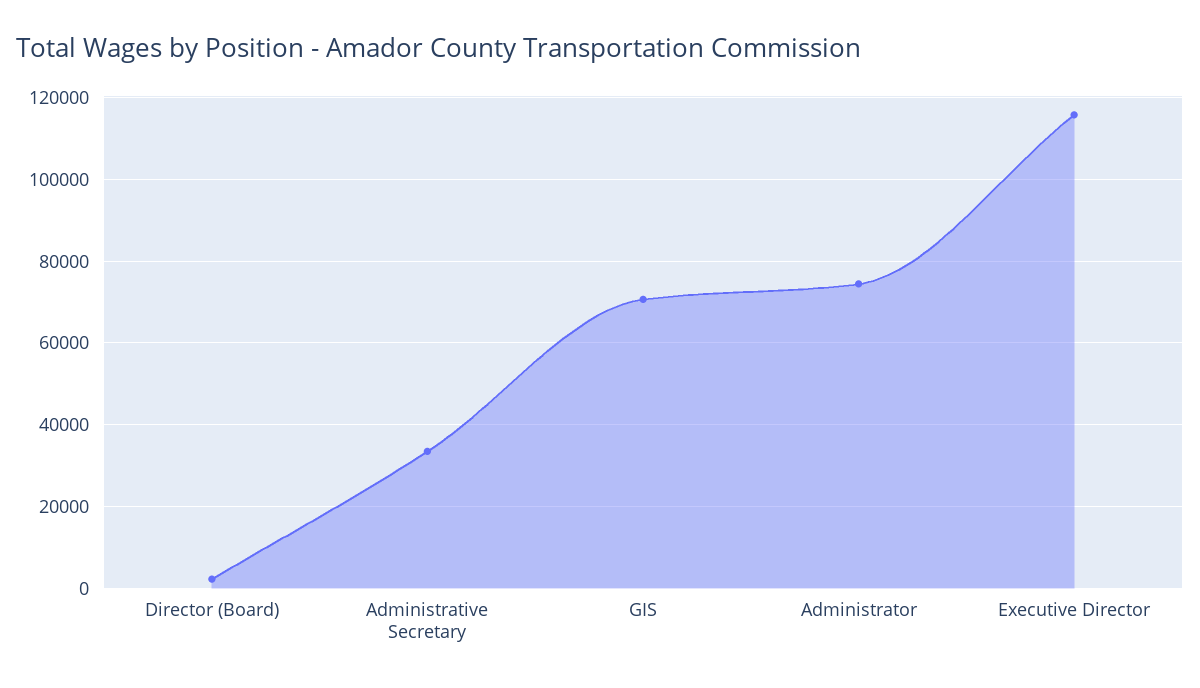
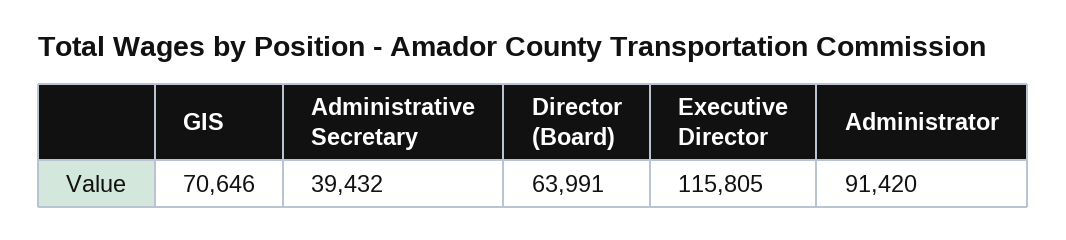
Director (Board): 2000 -> 63991
Administrative Secretary: 34000 -> 39432
Administrator: 74000 -> 91420

